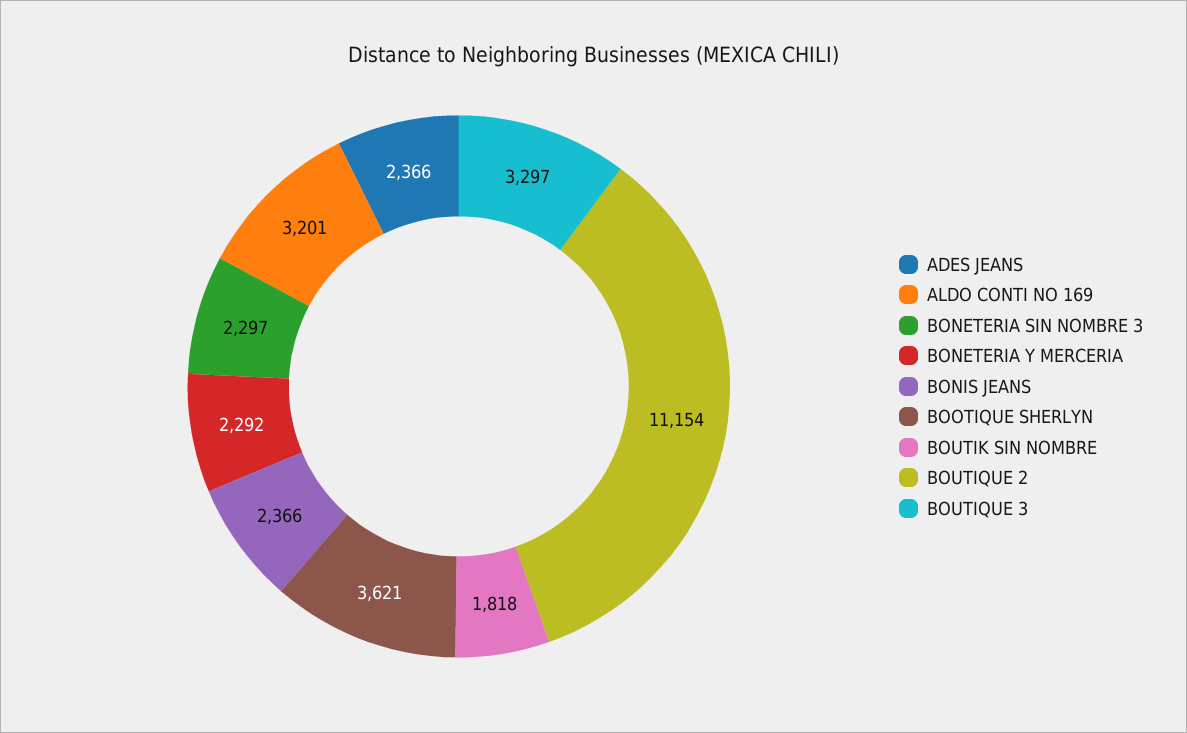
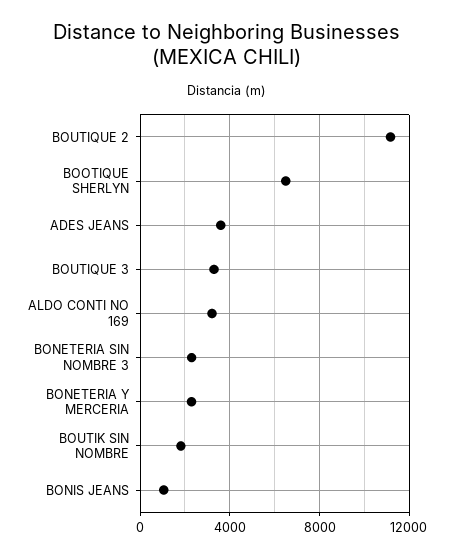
ADES JEANS: 2366 -> 3500
BONIS JEANS: 2366 -> 1000
BOOTIQUE SHERLYN: 3621 -> 6500

